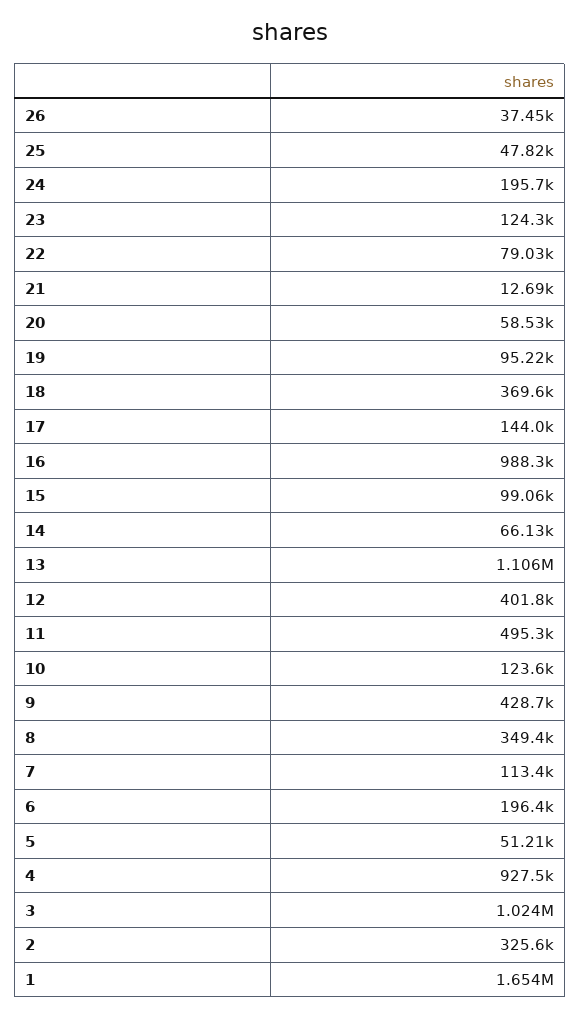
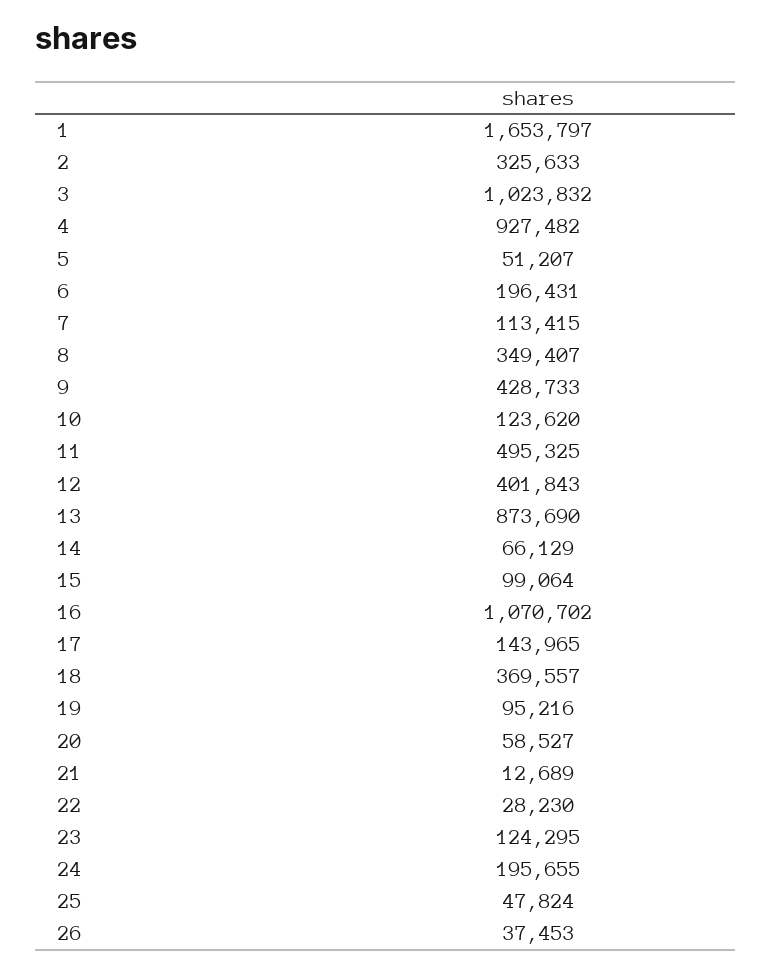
22: 79030 -> 28230
16: 988300 -> 1070702
13: 1106000 -> 873690

